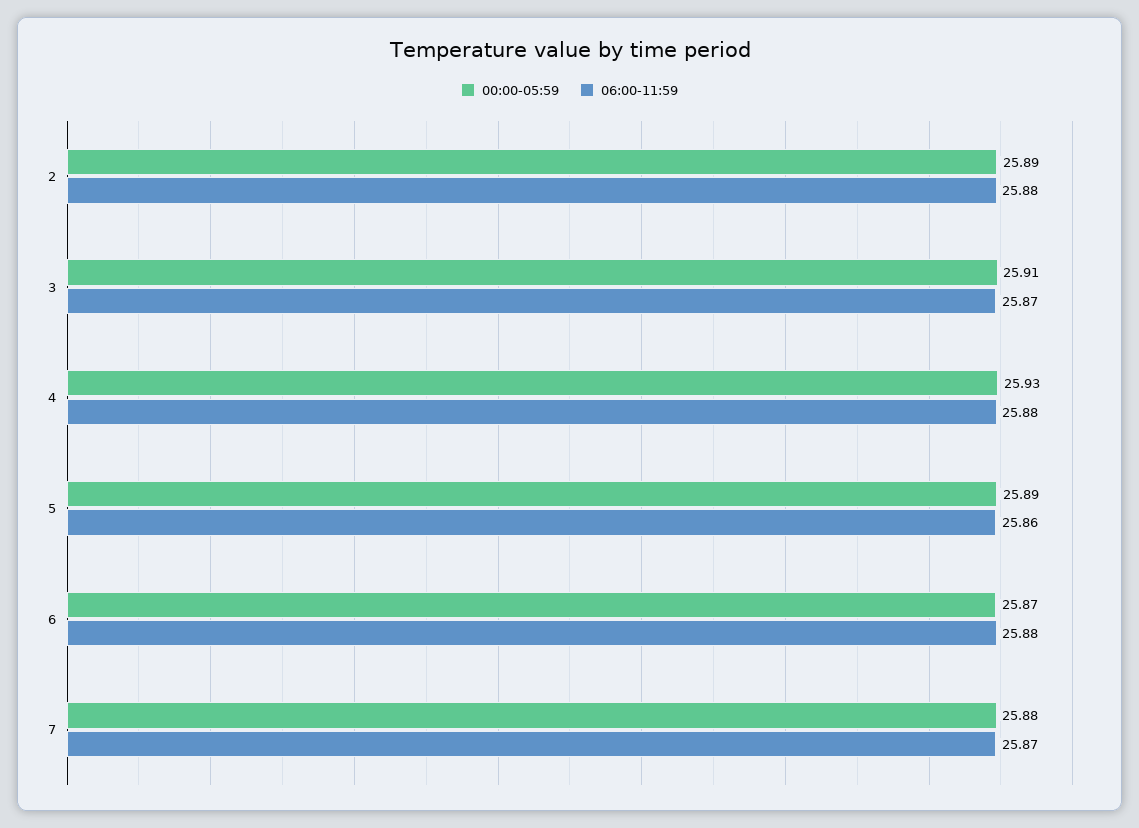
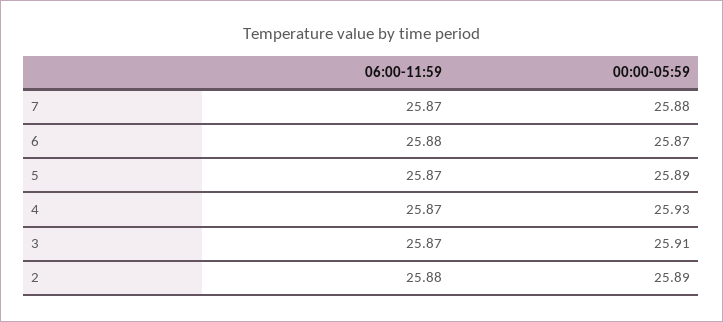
06:00-11:59, 4: 25.88 -> 25.87
06:00-11:59, 5: 25.86 -> 25.87

